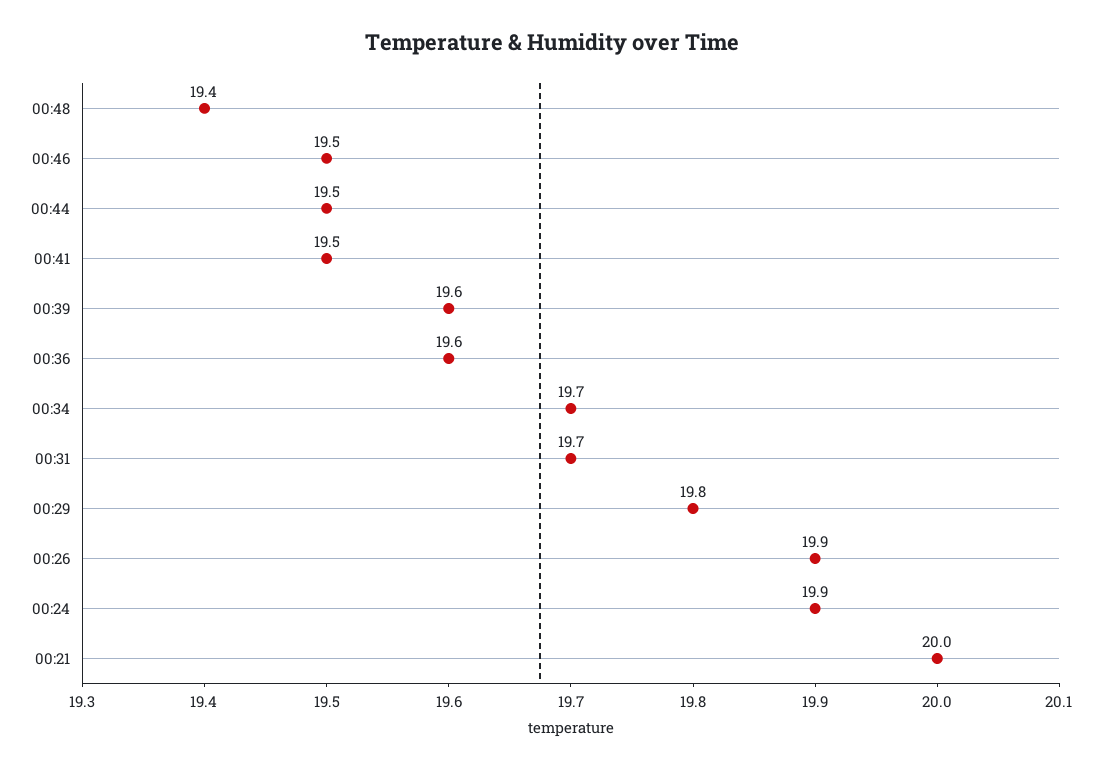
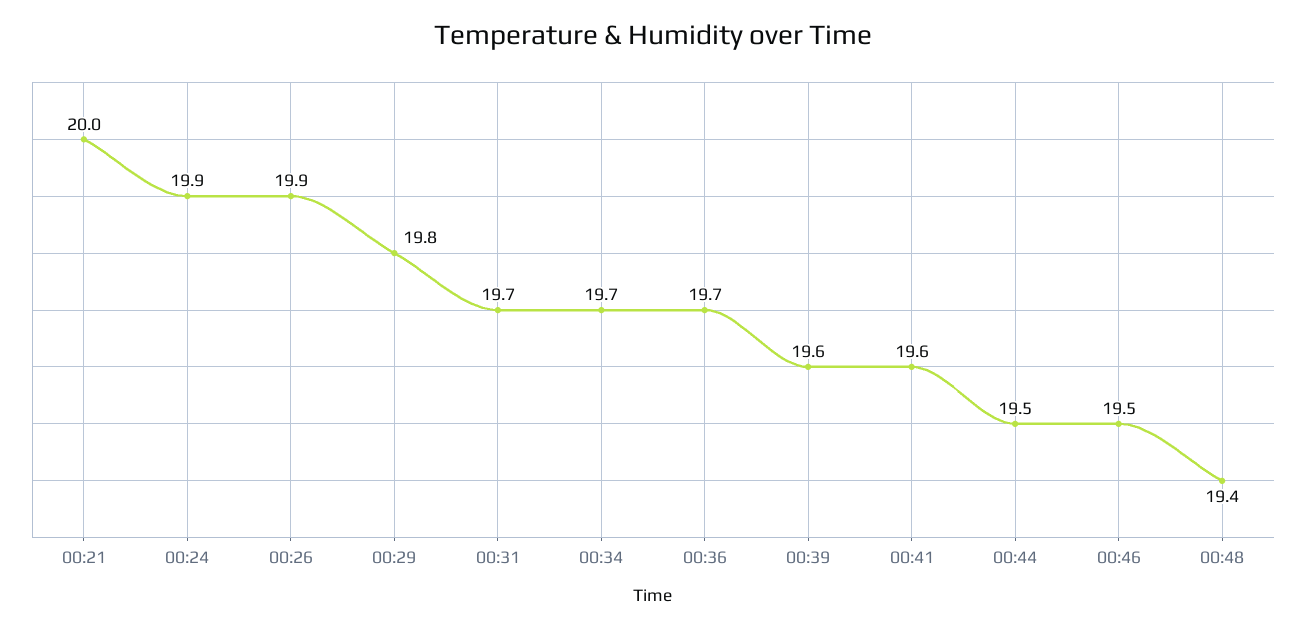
00:41: 19.5 -> 19.6
00:36: 19.6 -> 19.7

